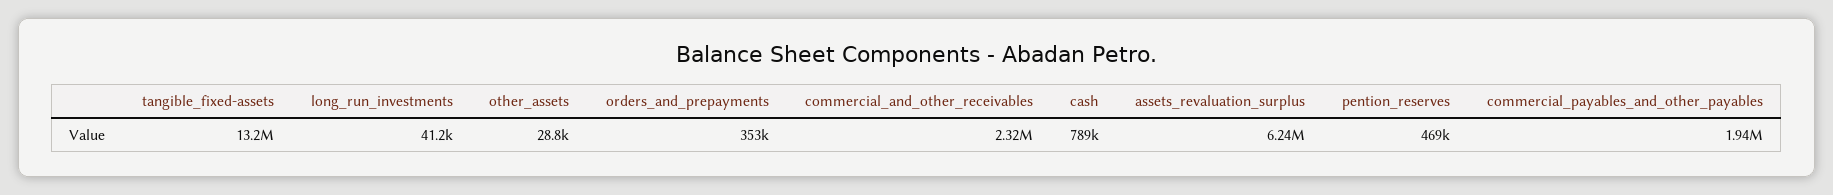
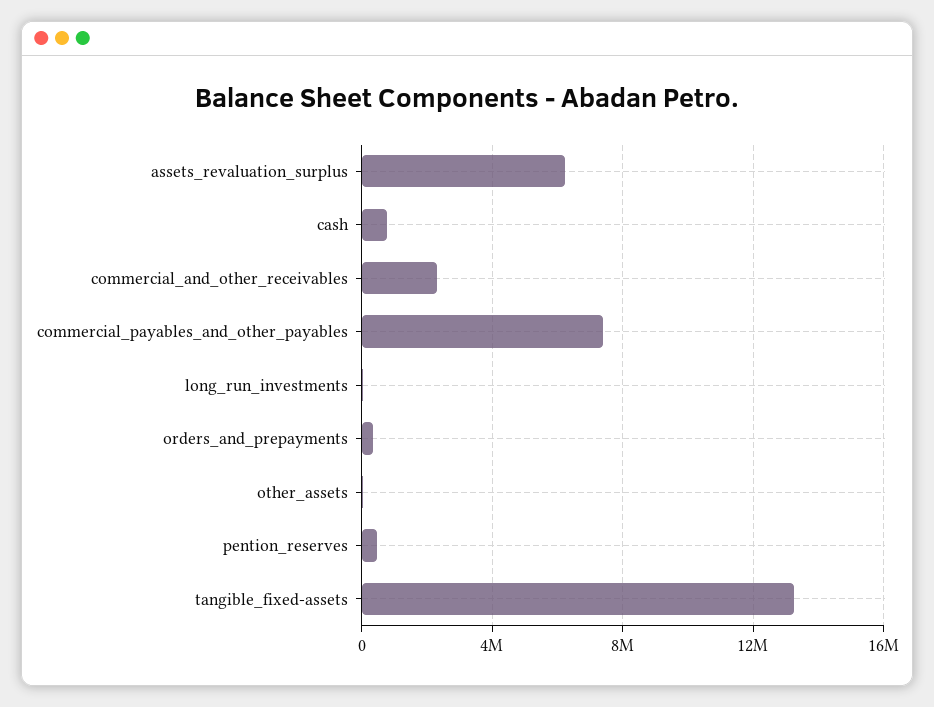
commercial_payables_and_other_payables: 1940000 -> 7500000

